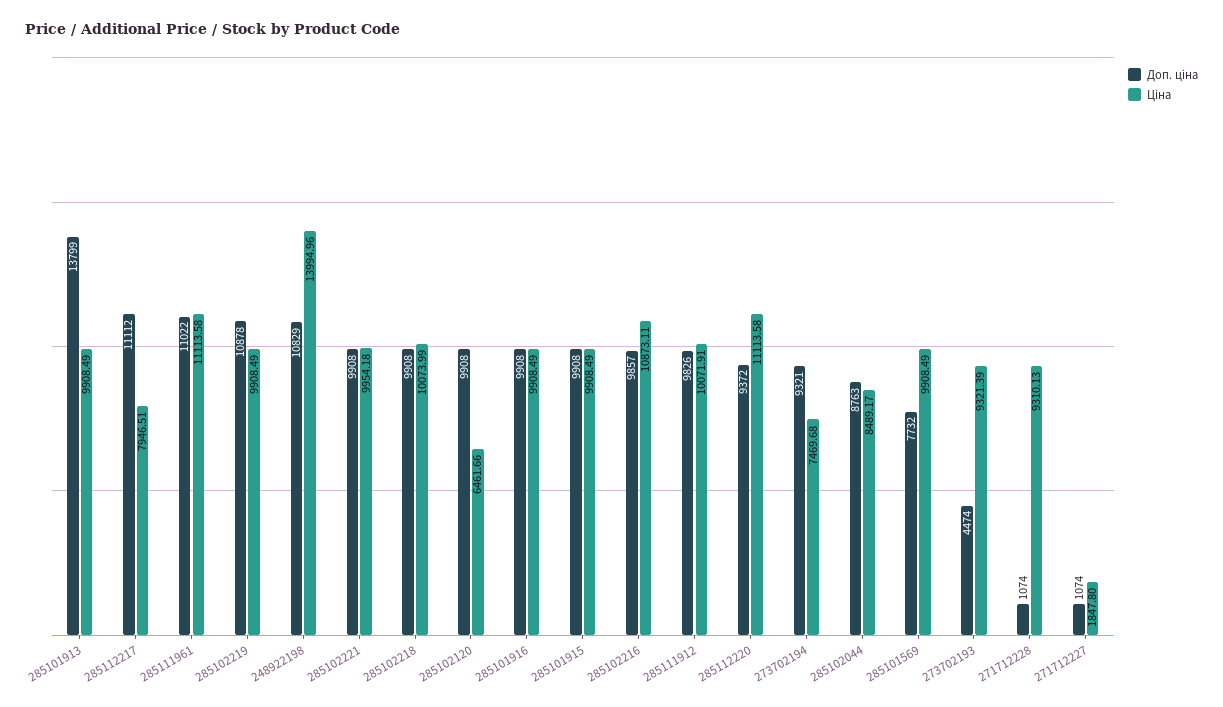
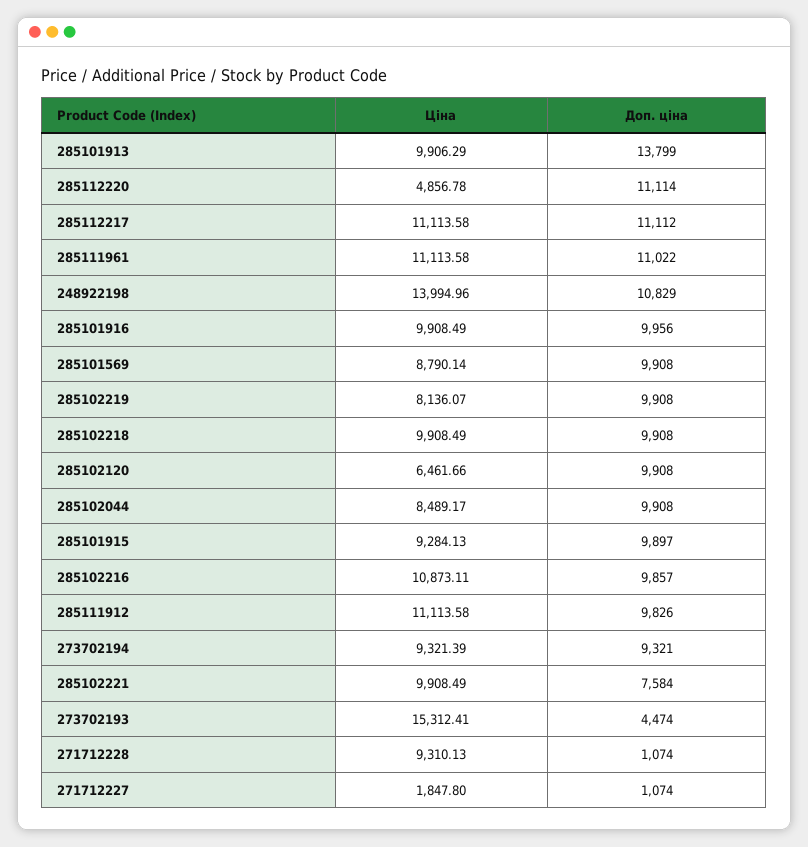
Ціна, 285101913: 9908.49 -> 9906.29
Ціна, 285112217: 7946.51 -> 11113.58
Доп. ціна, 285102219: 10878 -> 9908
Ціна, 285102219: 9908.49 -> 8136.07
Доп. ціна, 285102221: 9908 -> 7584
Ціна, 285102221: 9954.18 -> 9908.49
Ціна, 285102218: 10073.99 -> 9908.49
Доп. ціна, 285101916: 9908 -> 9956
Доп. ціна, 285101915: 9908 -> 9897
Ціна, 285101915: 9908.49 -> 9284.13
Ціна, 285111912: 10071.91 -> 11113.58
Доп. ціна, 285112220: 9372 -> 11114
Ціна, 285112220: 11113.58 -> 4856.78
Ціна, 273702194: 7469.68 -> 9321.39
Доп. ціна, 285102044: 8763 -> 9908
Доп. ціна, 285101569: 7732 -> 9908
Ціна, 285101569: 9908.49 -> 8790.14
Ціна, 273702193: 9321.39 -> 15312.41

